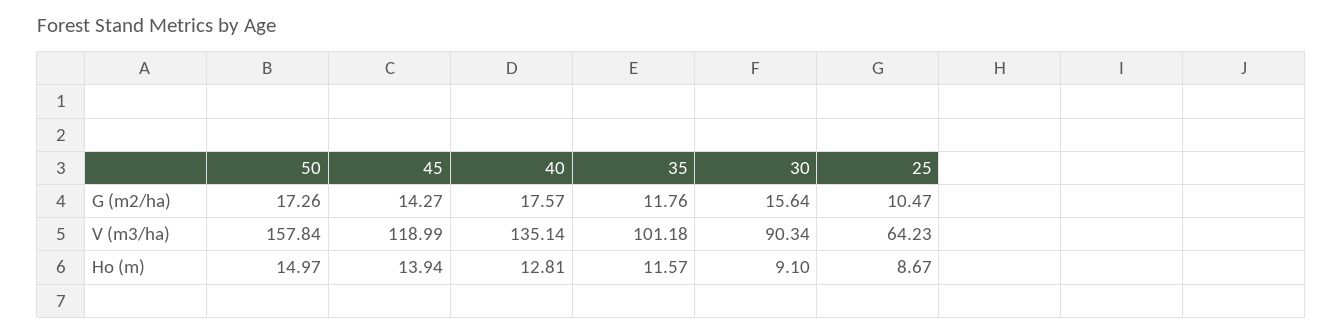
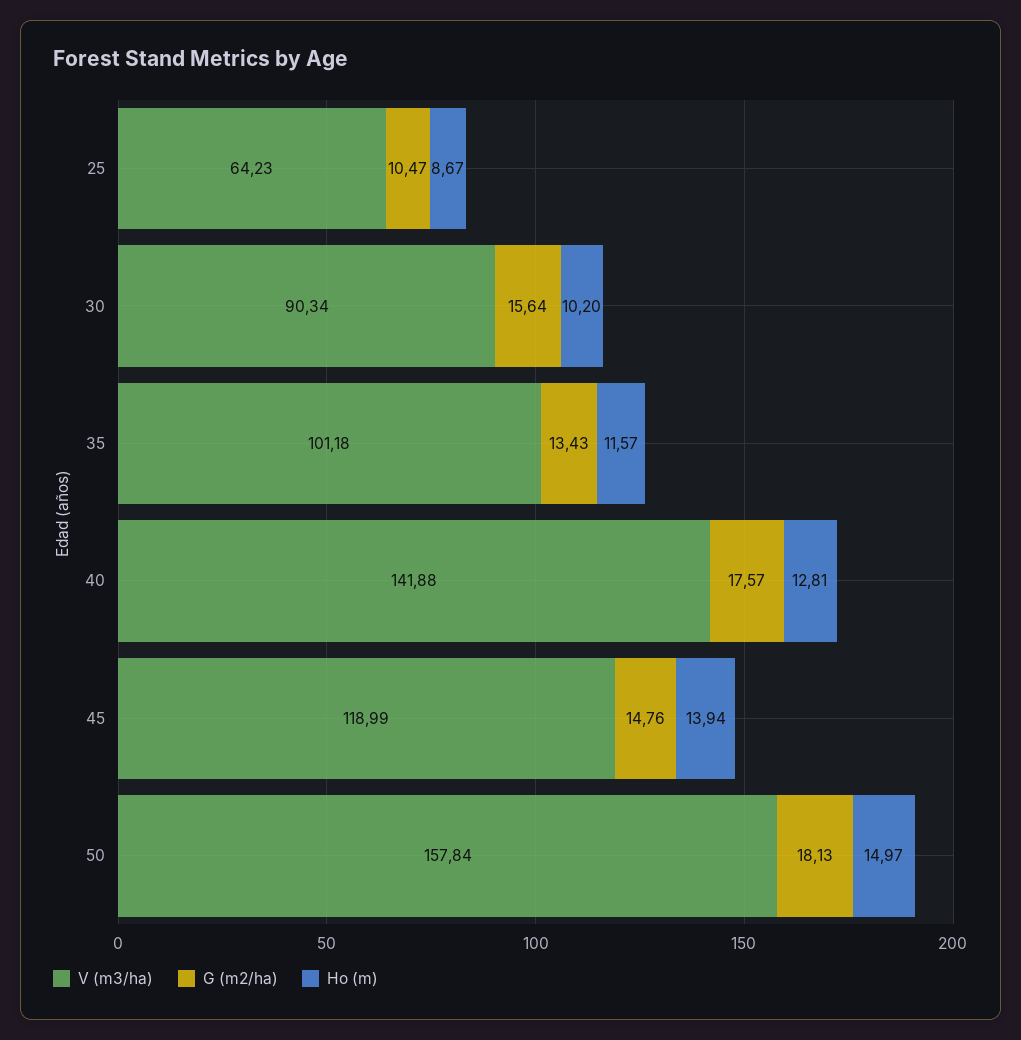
G (m2/ha), 50: 17.26 -> 18.13
G (m2/ha), 45: 14.27 -> 14.76
G (m2/ha), 35: 11.76 -> 13.43
V (m3/ha), 40: 135.14 -> 141.88
Ho (m), 30: 9.1 -> 10.2

